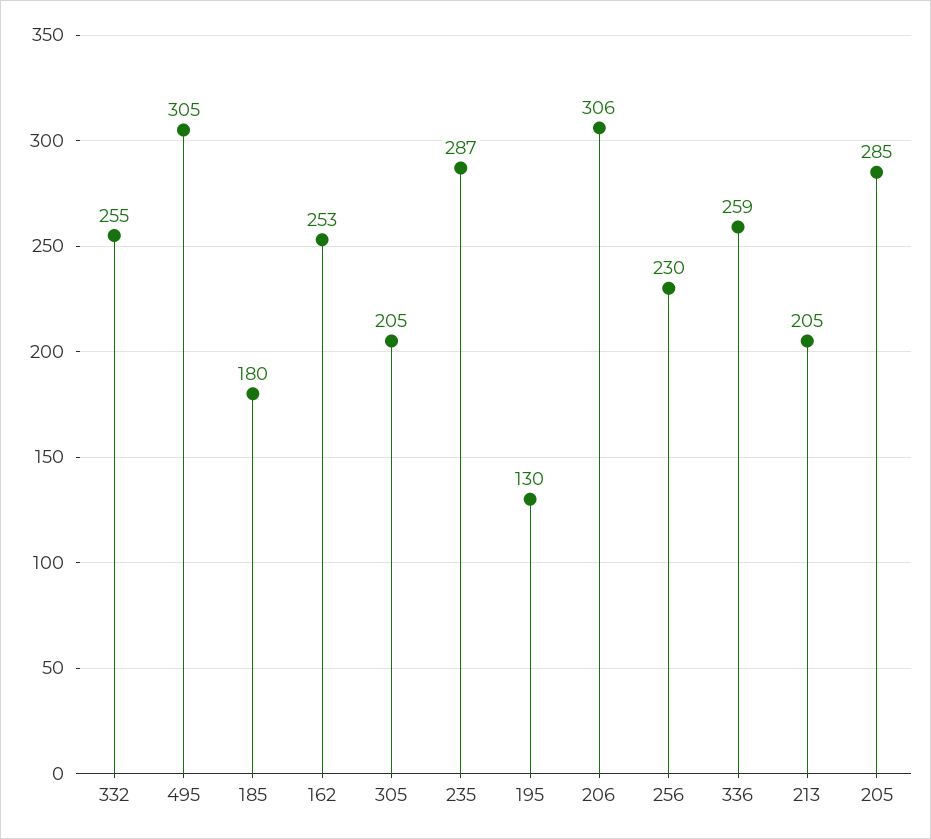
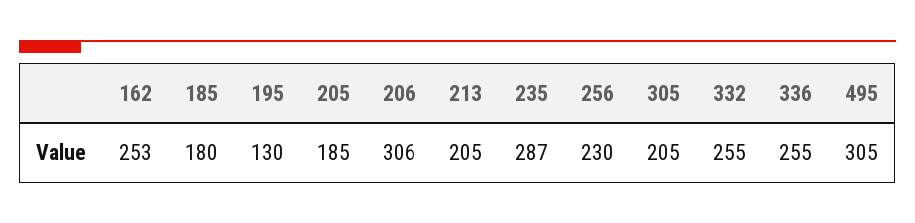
336: 259 -> 255
205: 285 -> 185

